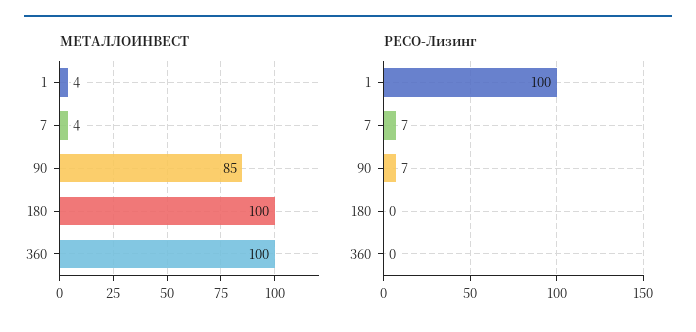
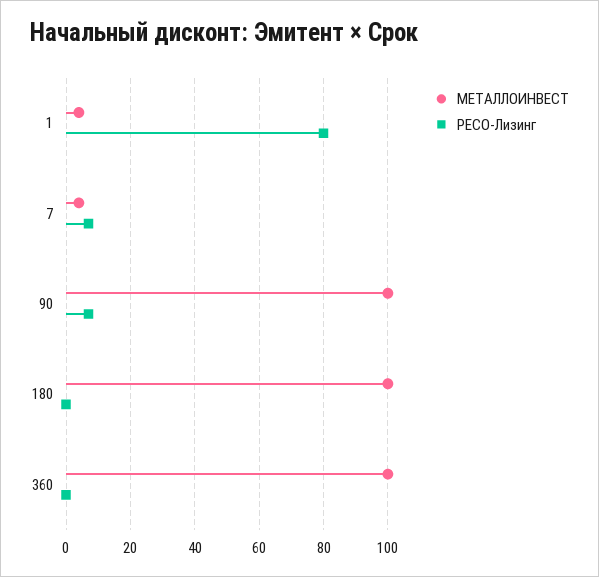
МЕТАЛЛОИНВЕСТ, 90: 85 -> 100
РЕСО-Лизинг, 1: 100 -> 80

